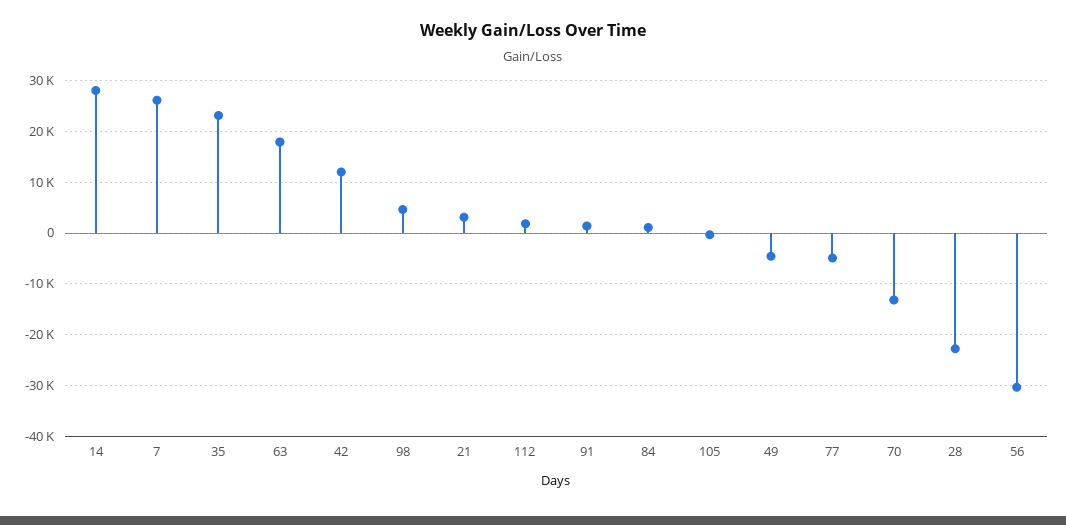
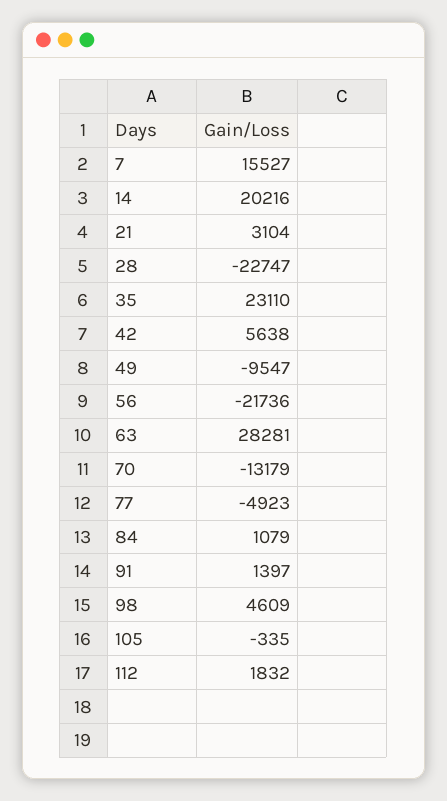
14: 28000 -> 20216
7: 26000 -> 15527
63: 18000 -> 28281
42: 12000 -> 5638
49: -4000 -> -9547
56: -30000 -> -21736

